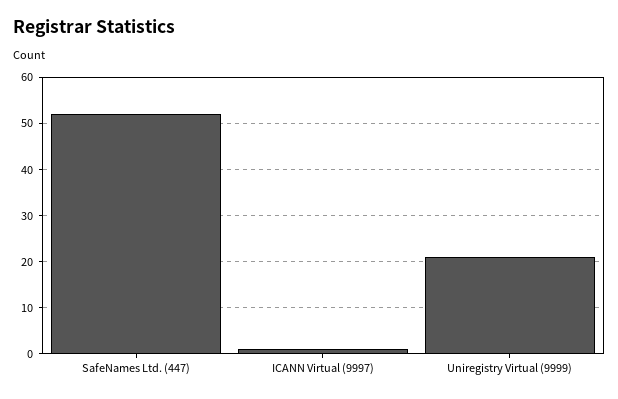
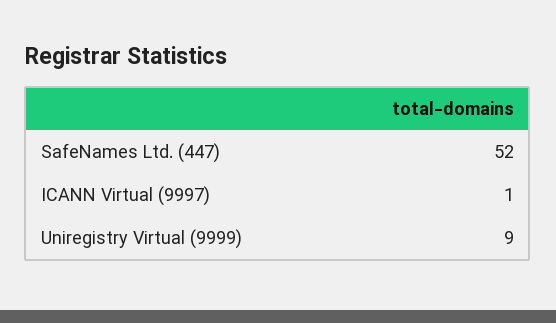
Uniregistry Virtual (9999): 20 -> 9

